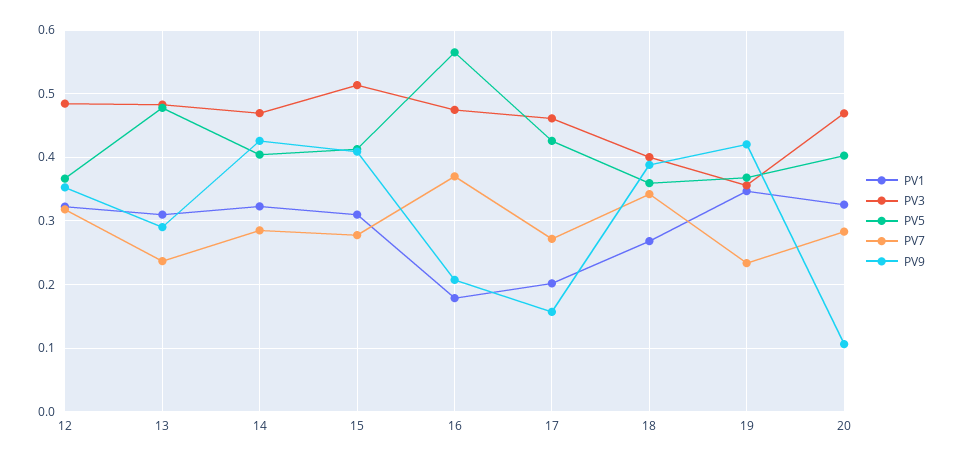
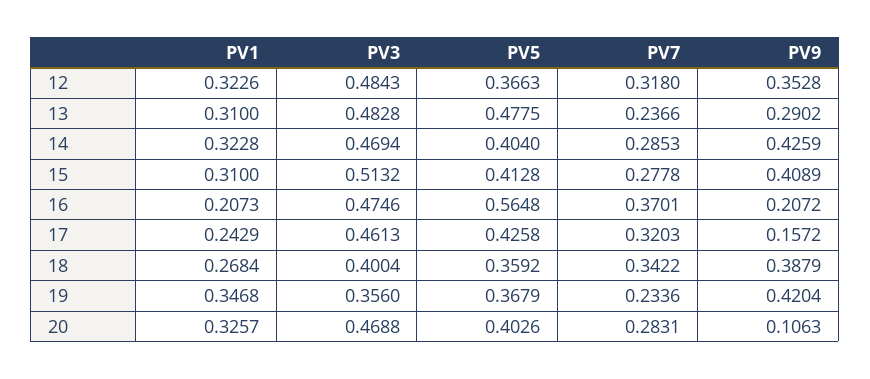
PV1, 16: 0.18 -> 0.2073
PV1, 17: 0.2 -> 0.2429
PV7, 17: 0.27 -> 0.3203

